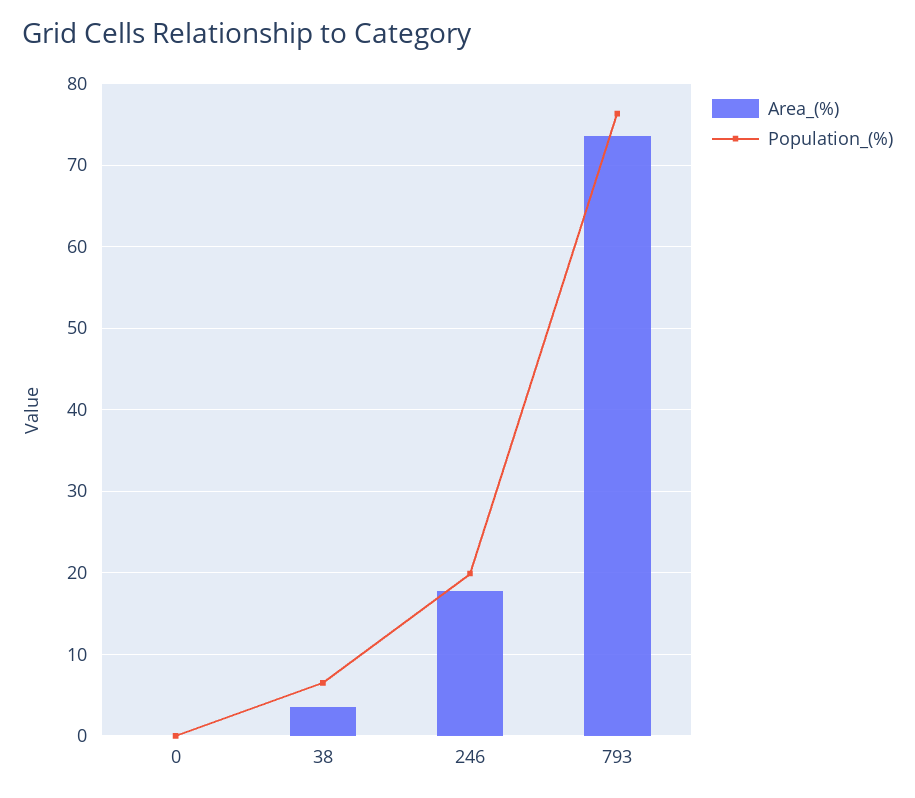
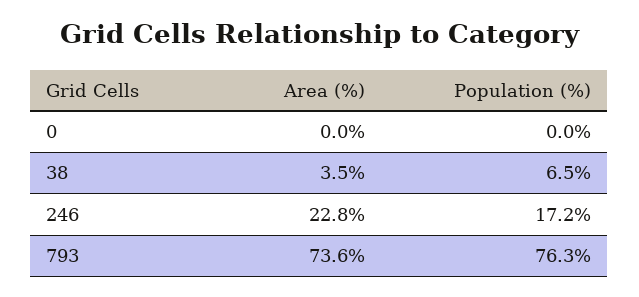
Area_(%), 246: 18 -> 22.8
Population_(%), 246: 20 -> 17.2

